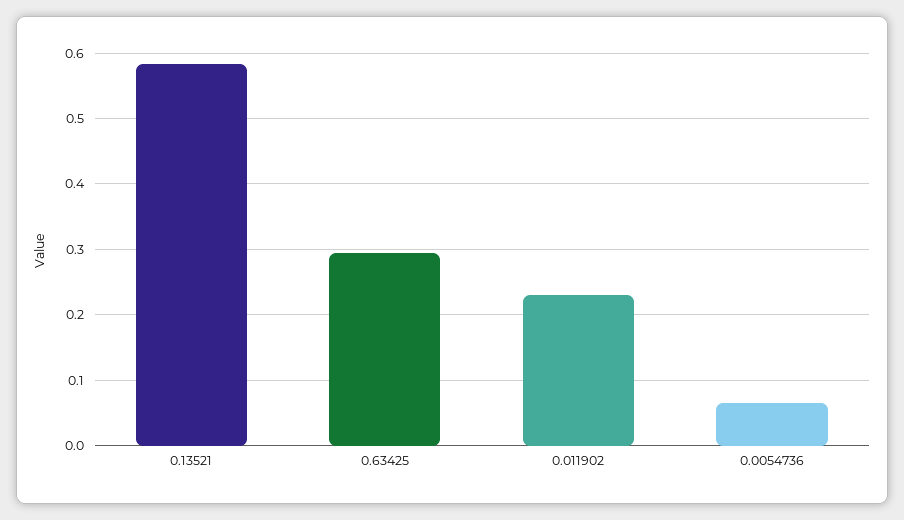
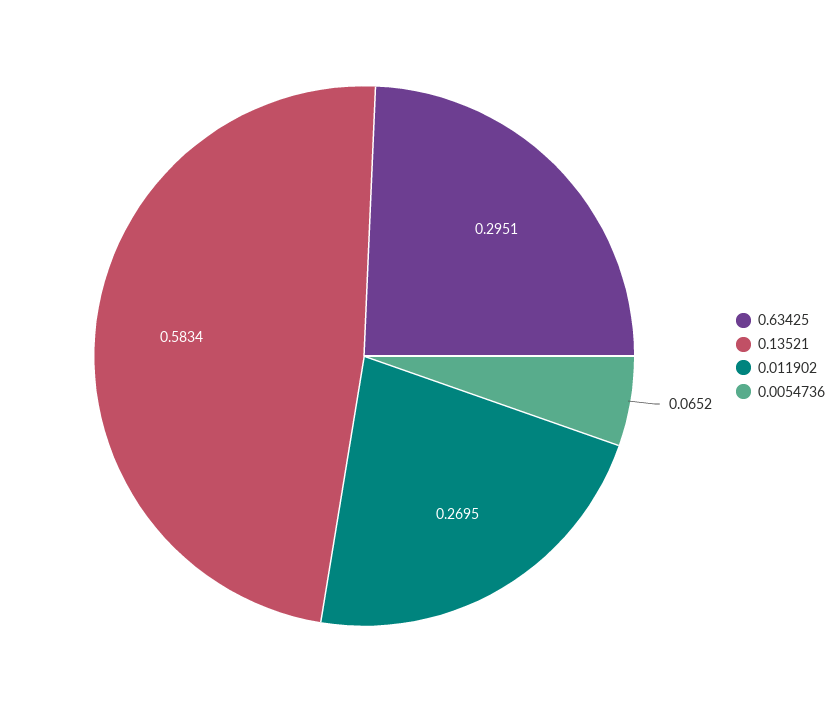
0.011902: 0.23 -> 0.2695

